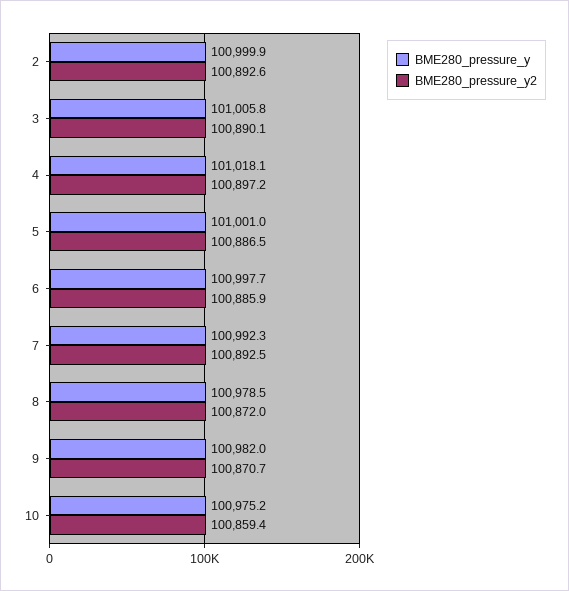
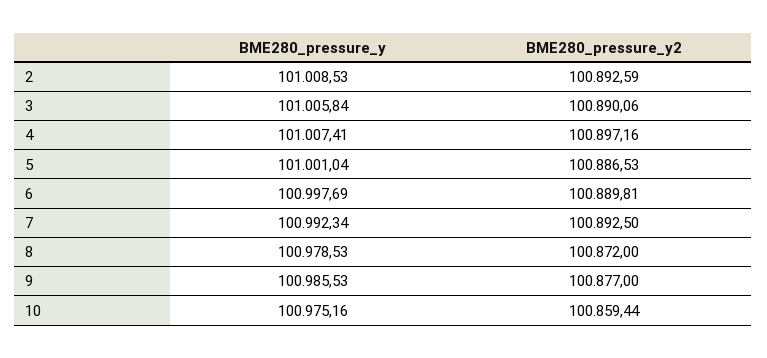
BME280_pressure_y, 2: 100999.9 -> 101008.53
BME280_pressure_y, 4: 101018.1 -> 101007.41
BME280_pressure_y2, 6: 100885.9 -> 100889.81
BME280_pressure_y, 9: 100982 -> 100985.53
BME280_pressure_y2, 9: 100870.7 -> 100877

